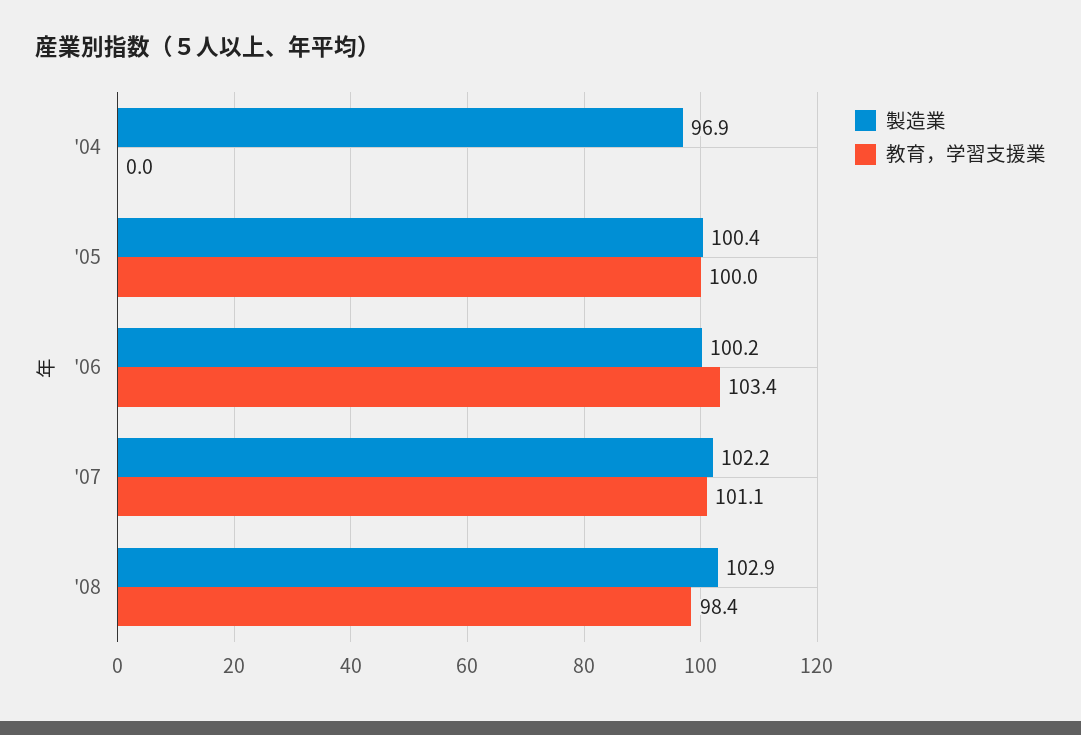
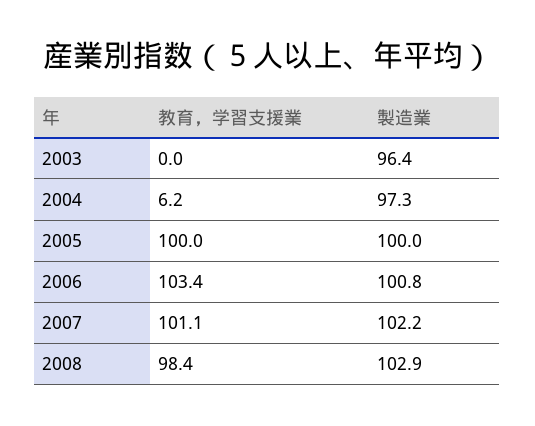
製造業, '04: 96.9 -> 97.3
教育，学習支援業, '04: 0 -> 6.2
製造業, '05: 100.4 -> 100
製造業, '06: 100.2 -> 100.8
教育，学習支援業, 2003: none -> 0
製造業, 2003: none -> 96.4

